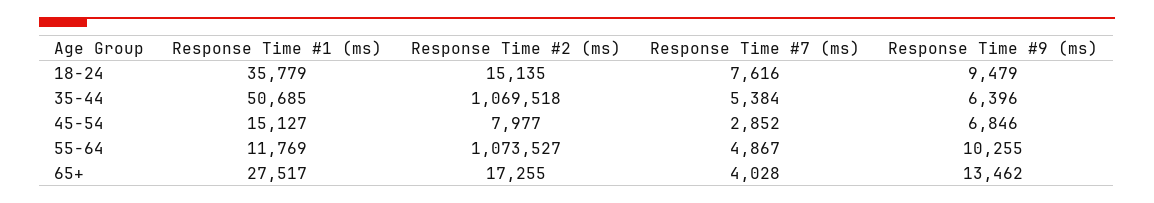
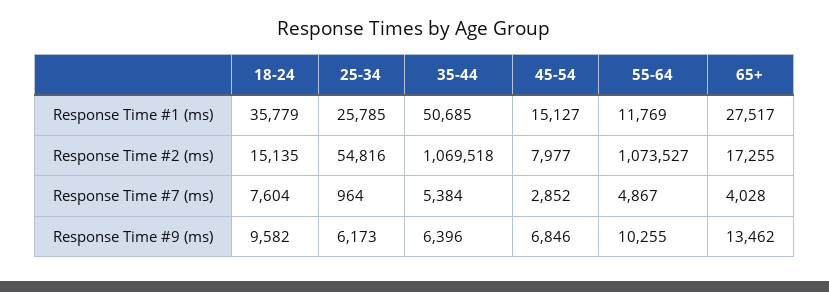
Response Time #7 (ms), 18-24: 7616 -> 7604
Response Time #9 (ms), 18-24: 9479 -> 9582
Response Time #1 (ms), 25-34: none -> 25785
Response Time #2 (ms), 25-34: none -> 54816
Response Time #7 (ms), 25-34: none -> 964
Response Time #9 (ms), 25-34: none -> 6173

